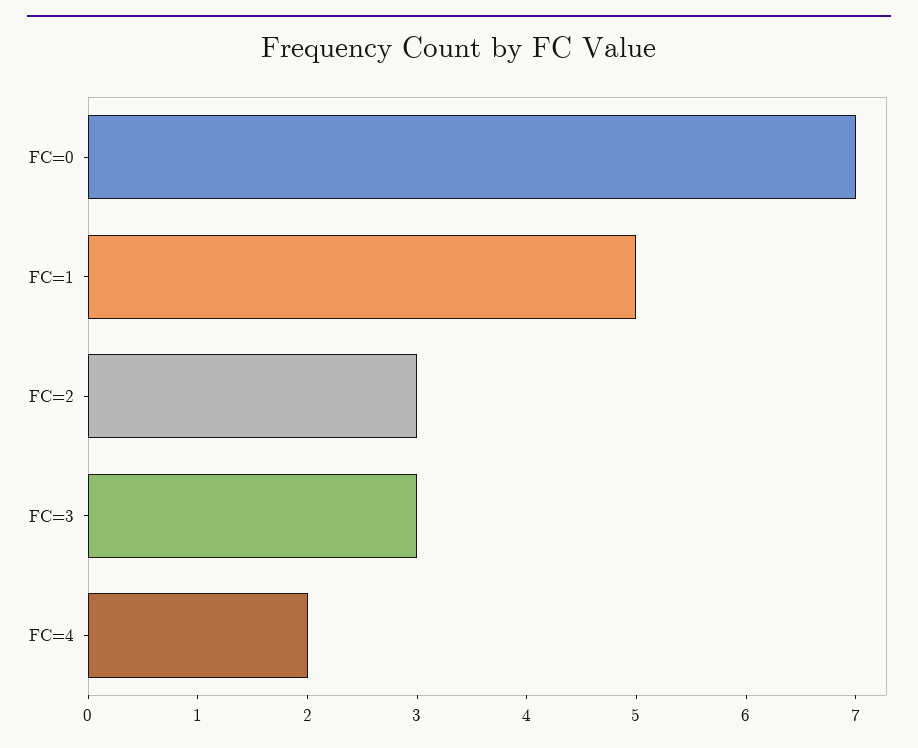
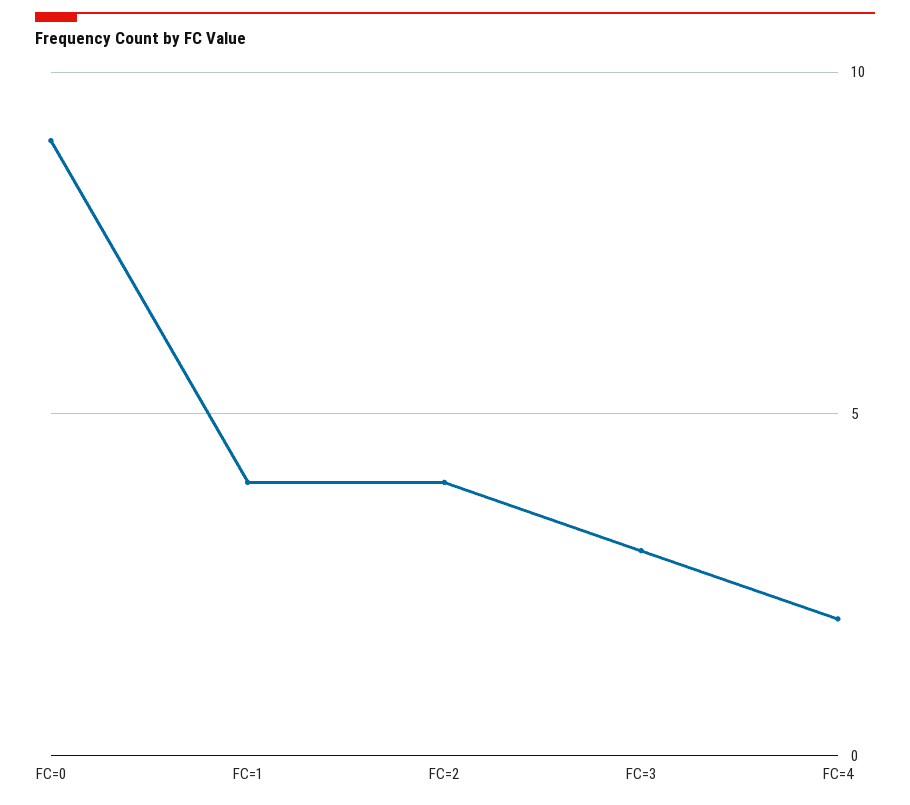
FC=0: 7 -> 9
FC=1: 5 -> 4
FC=2: 3 -> 4

